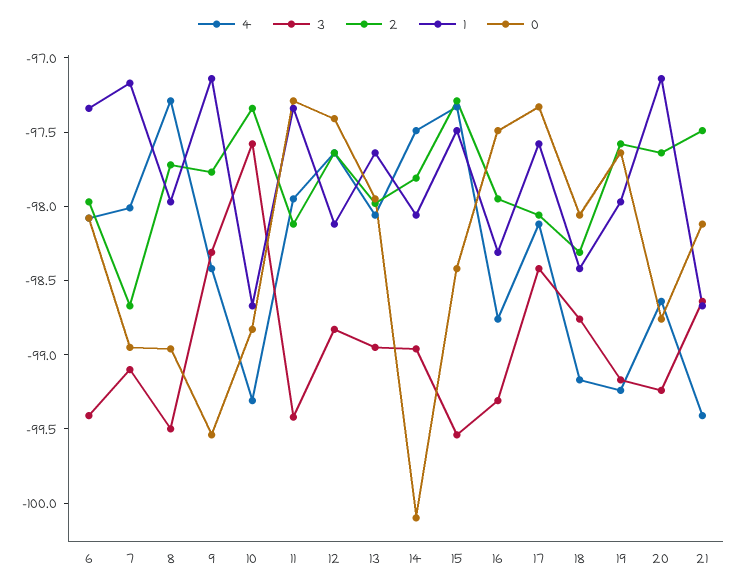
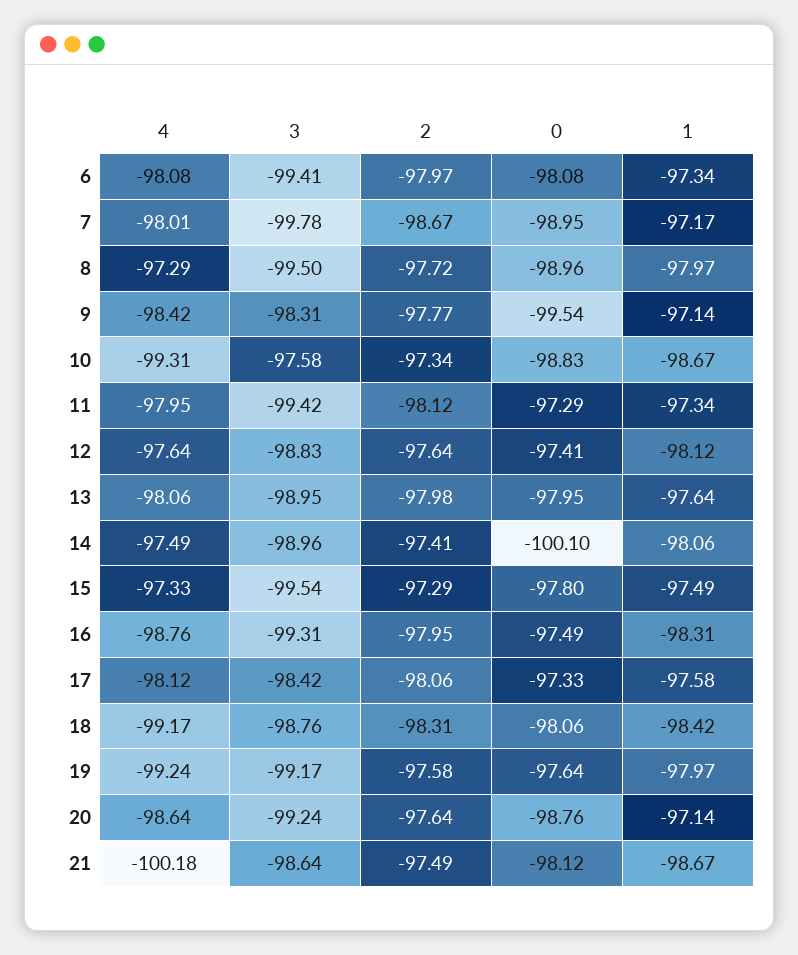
3, 7: -99.1 -> -99.78
2, 14: -97.8 -> -97.41
0, 15: -98.4 -> -97.8
4, 21: -99.4 -> -100.18

